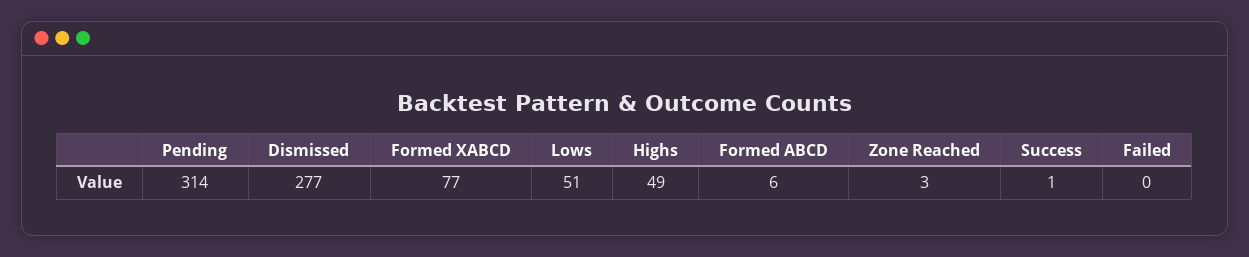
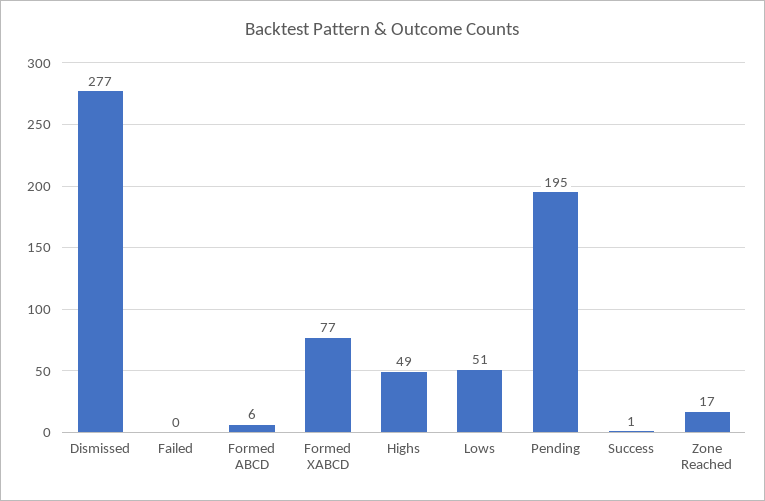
Pending: 314 -> 195
Zone Reached: 3 -> 17

